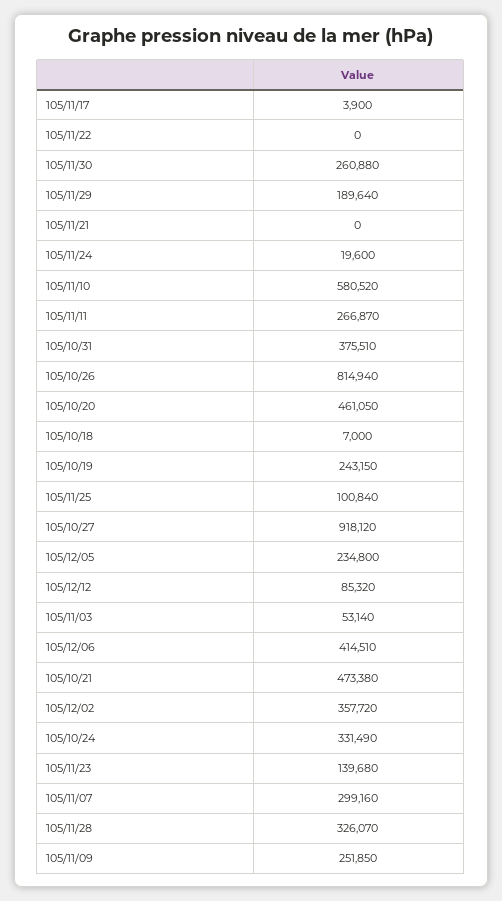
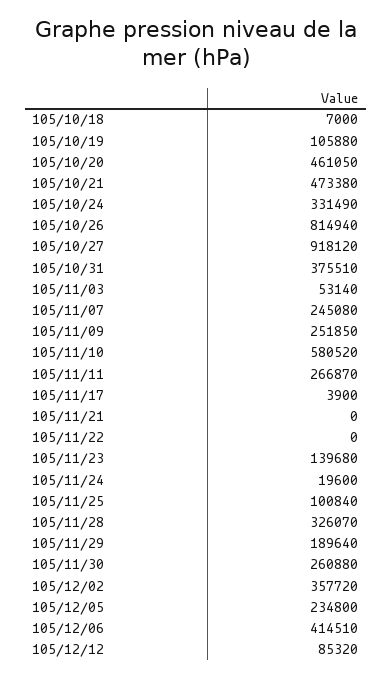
105/10/19: 243150 -> 105880
105/11/07: 299160 -> 245080

